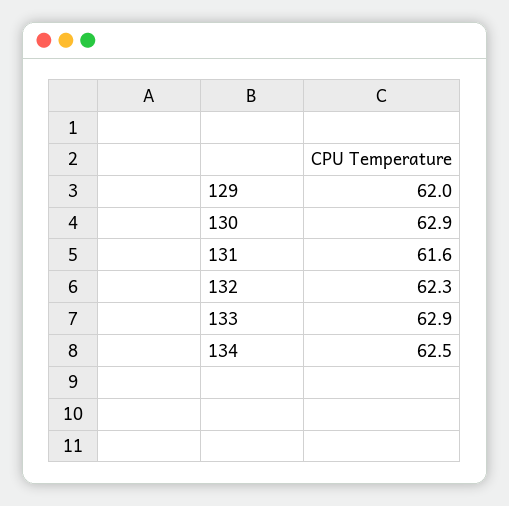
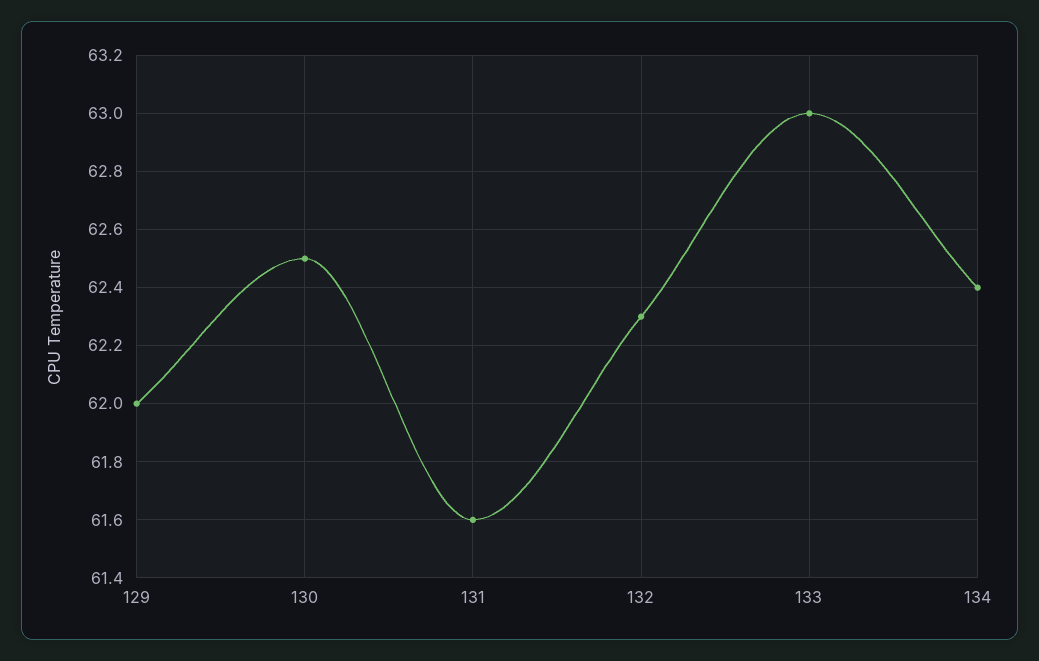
130: 62.9 -> 62.5
133: 62.9 -> 63
134: 62.5 -> 62.4

